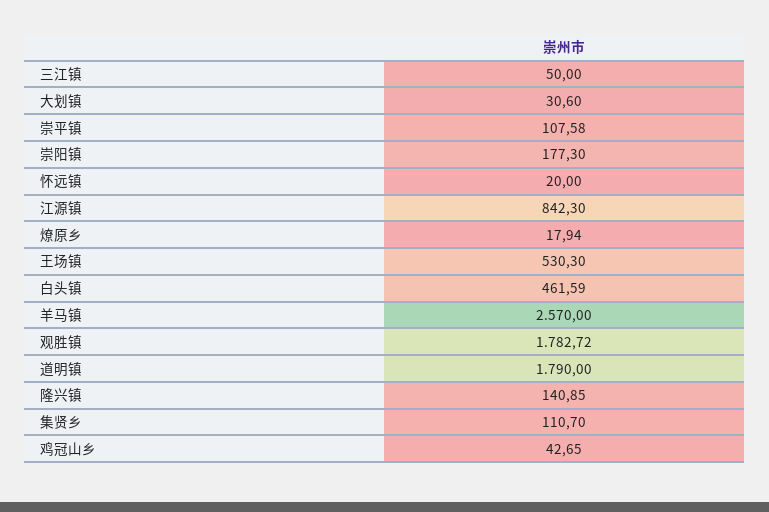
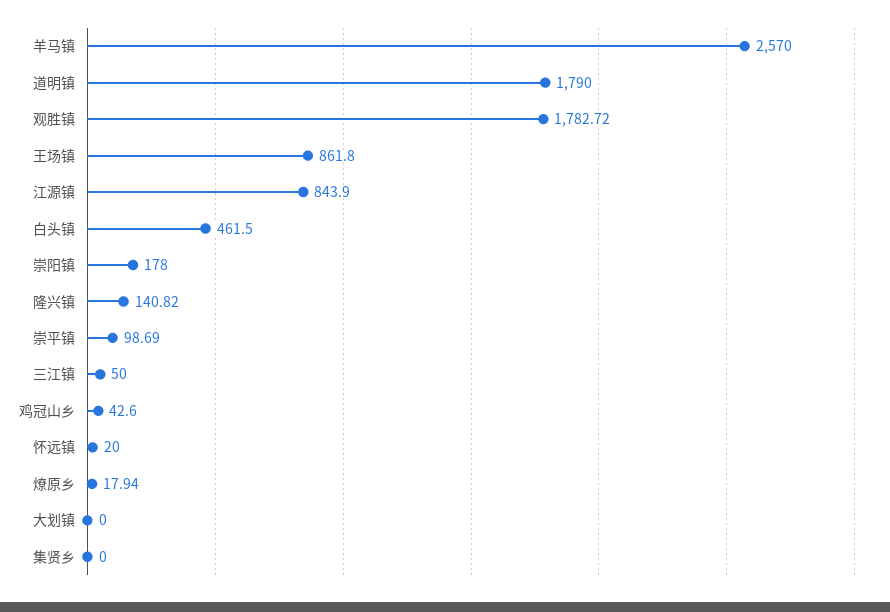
大划镇: 30.6 -> 0
崇平镇: 107.58 -> 98.69
崇阳镇: 177.3 -> 178
江源镇: 842.3 -> 843.9
王场镇: 530.3 -> 861.8
白头镇: 461.59 -> 461.5
隆兴镇: 140.85 -> 140.82
集贤乡: 110.7 -> 0
鸡冠山乡: 42.65 -> 42.6

